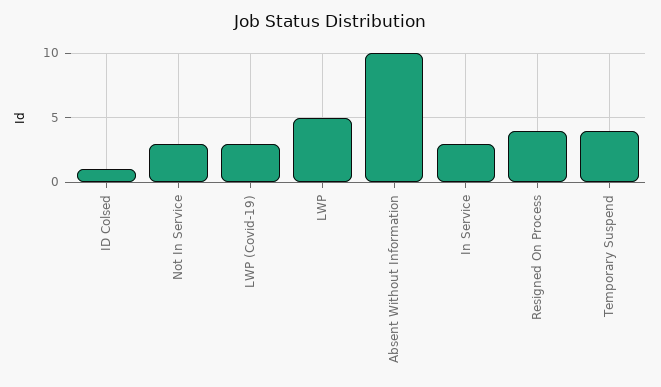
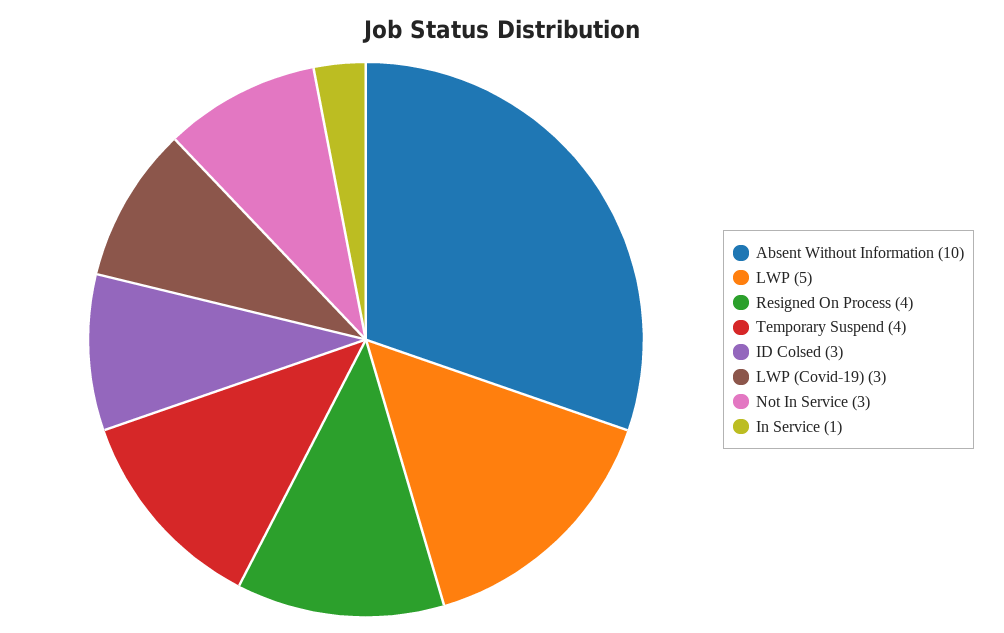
ID Colsed: 1 -> 3
In Service: 3 -> 1

